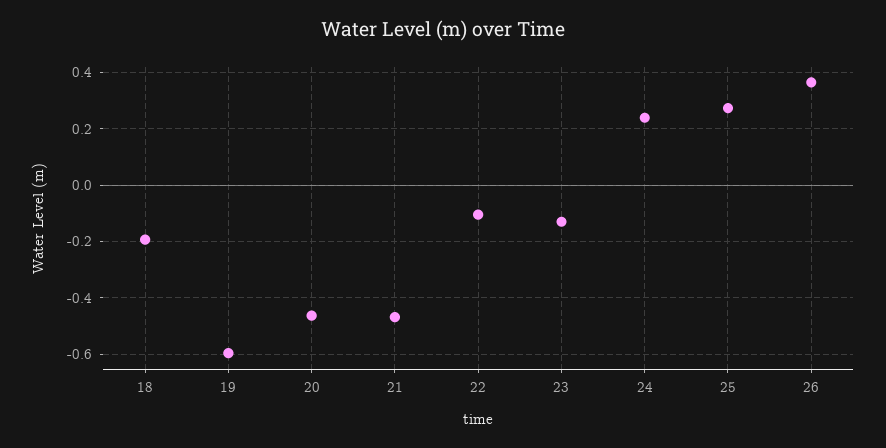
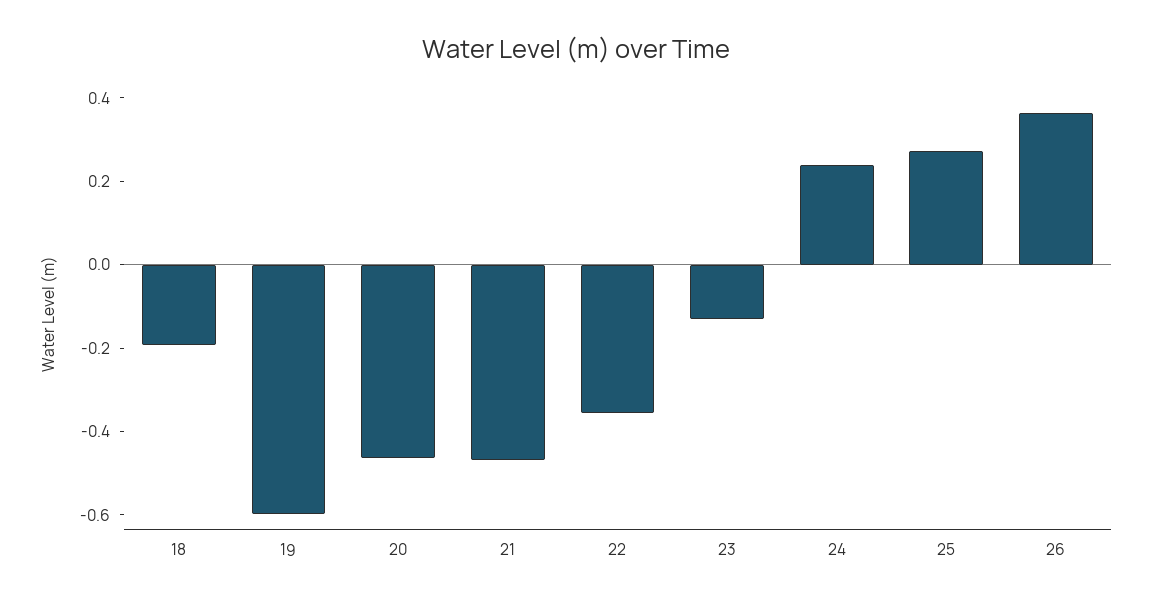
22: -0.1 -> -0.35

